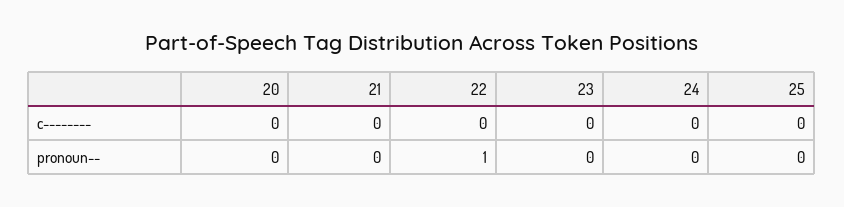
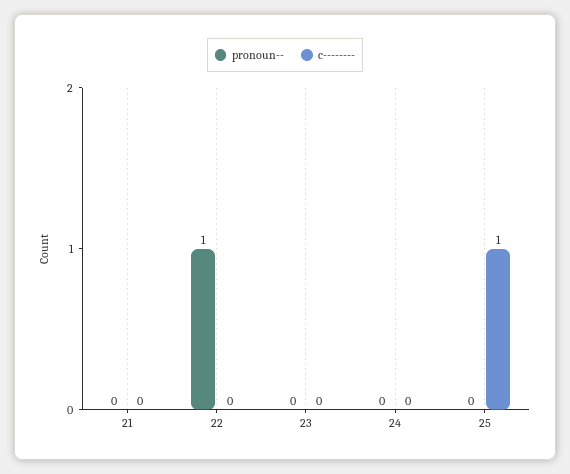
c--------, 20: 0 -> none
c--------, 25: 0 -> 1
pronoun--, 20: 0 -> none

